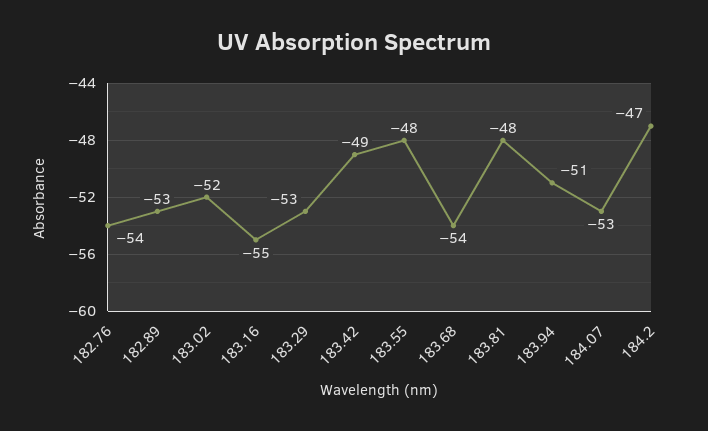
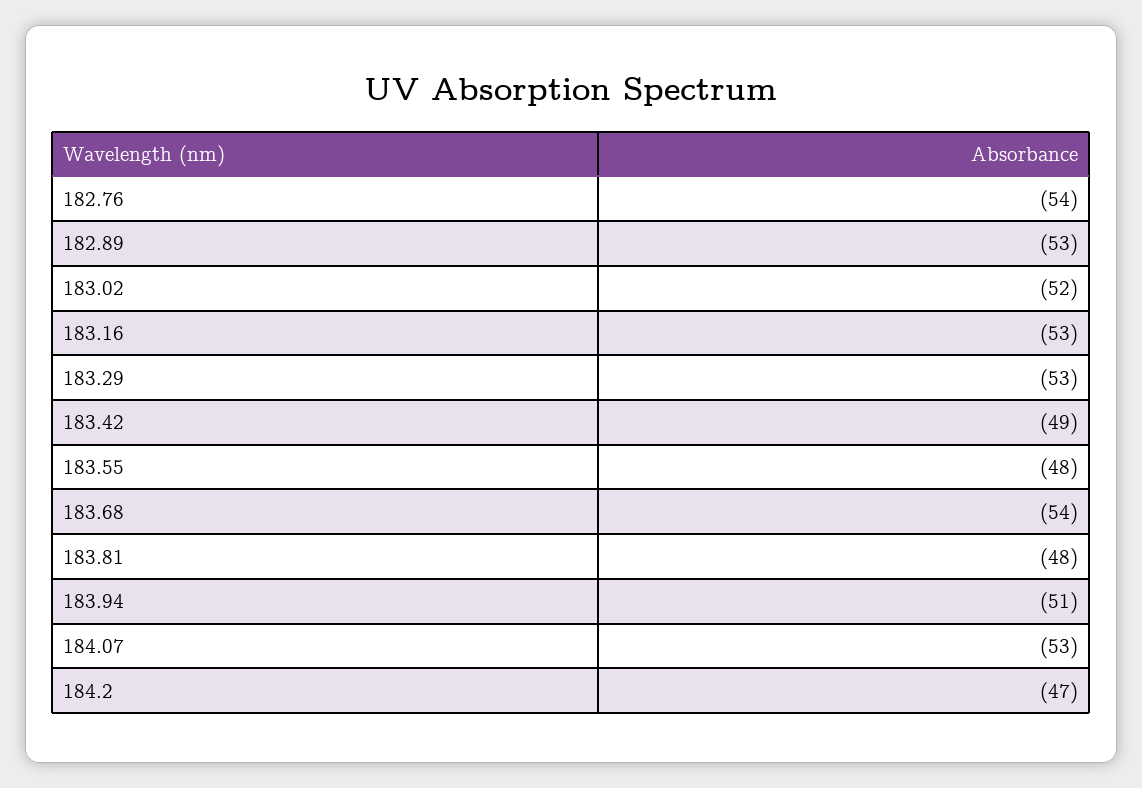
183.16: -55 -> -53

